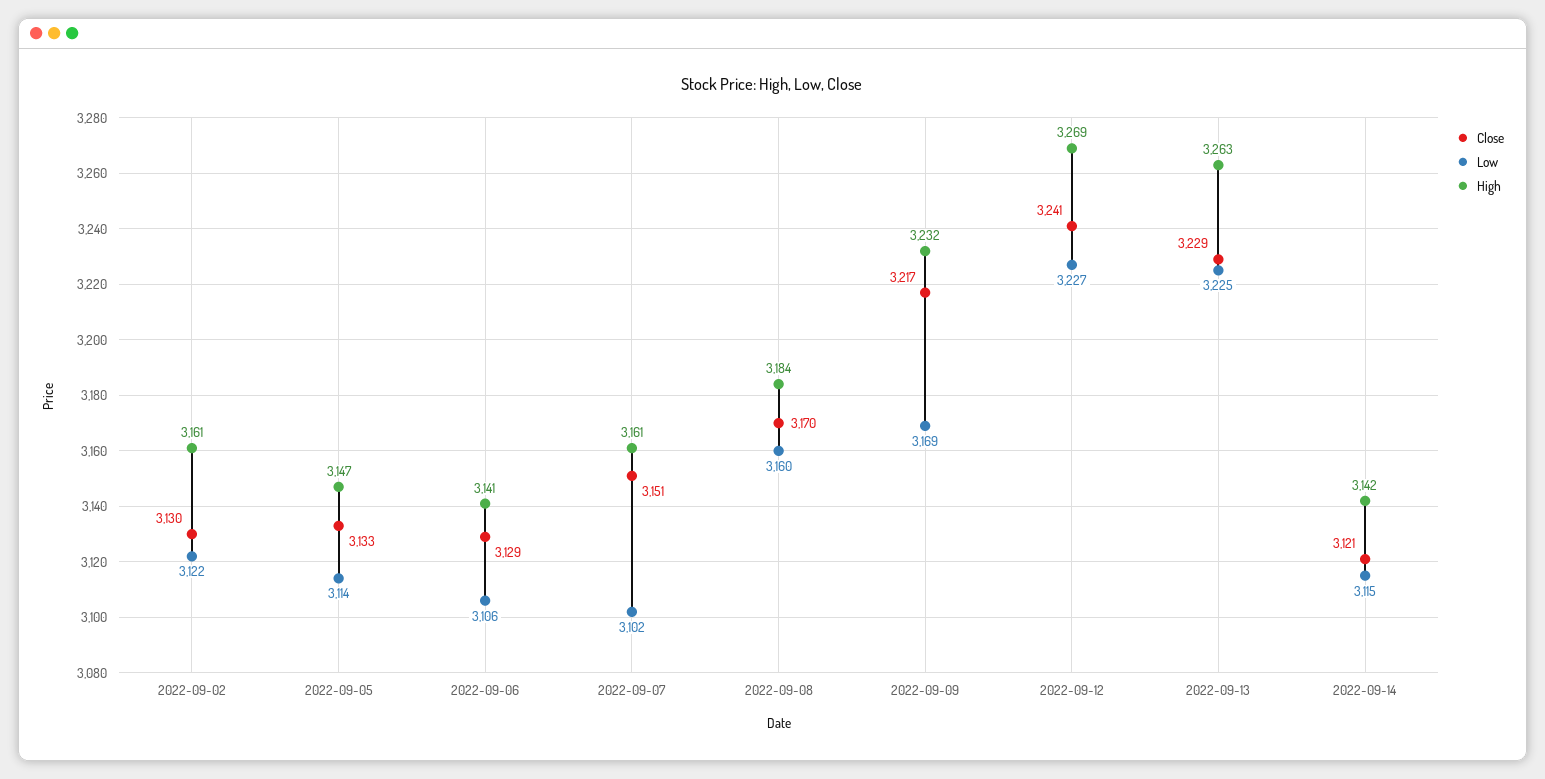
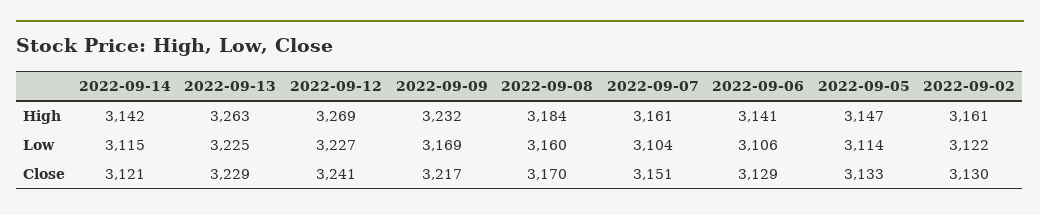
Low, 2022-09-07: 3102 -> 3104

